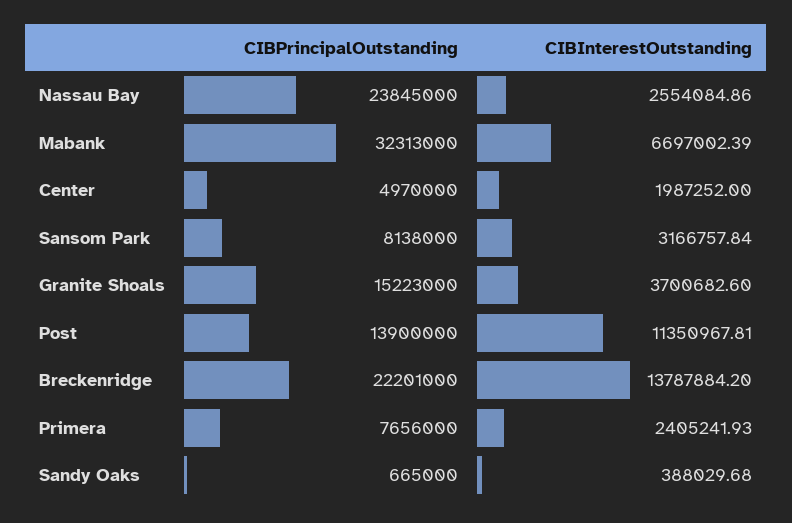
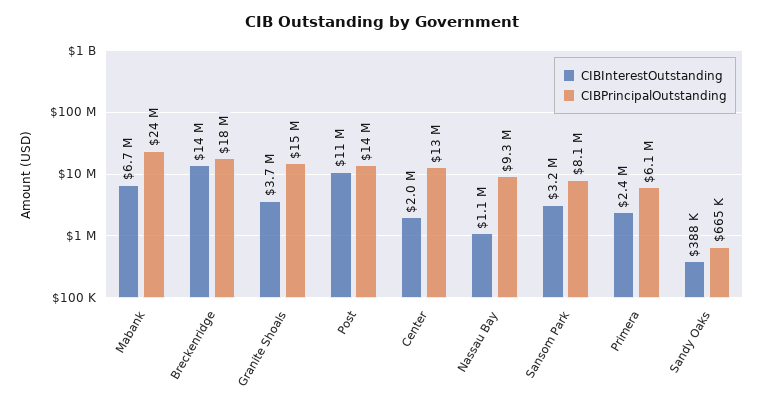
CIBPrincipalOutstanding, Nassau Bay: 23845000 -> 9300000
CIBInterestOutstanding, Nassau Bay: 2554084.86 -> 1100000
CIBPrincipalOutstanding, Mabank: 32313000 -> 24000000
CIBPrincipalOutstanding, Center: 4970000 -> 13000000
CIBPrincipalOutstanding, Breckenridge: 22201000 -> 18000000
CIBPrincipalOutstanding, Primera: 7656000 -> 6100000

